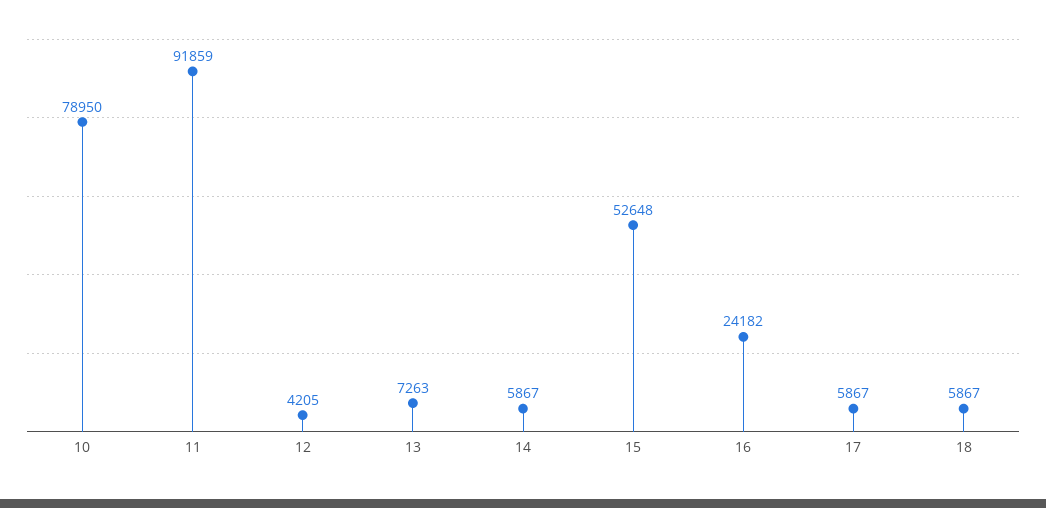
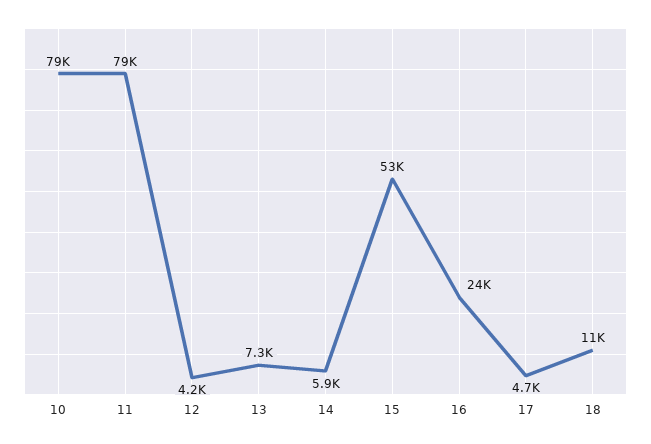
11: 91859 -> 79000
17: 5867 -> 4700
18: 5867 -> 11000

